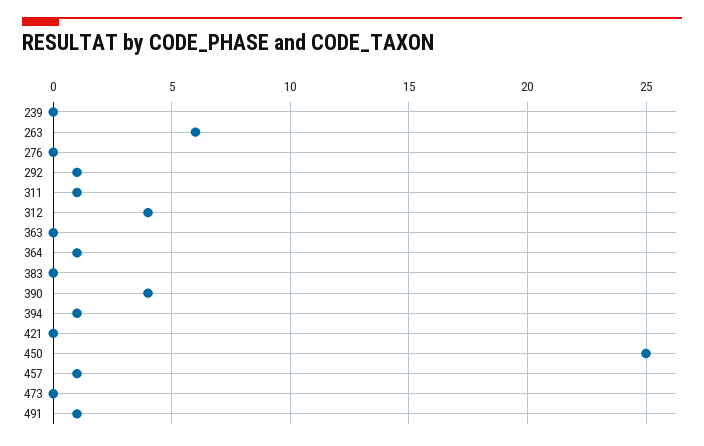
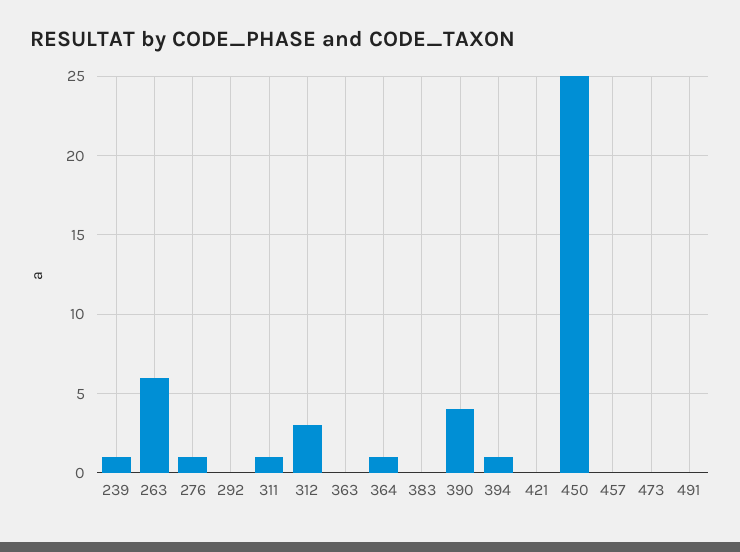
239: 0 -> 1
276: 0 -> 1
292: 1 -> 0
312: 4 -> 3
457: 1 -> 0
491: 1 -> 0

